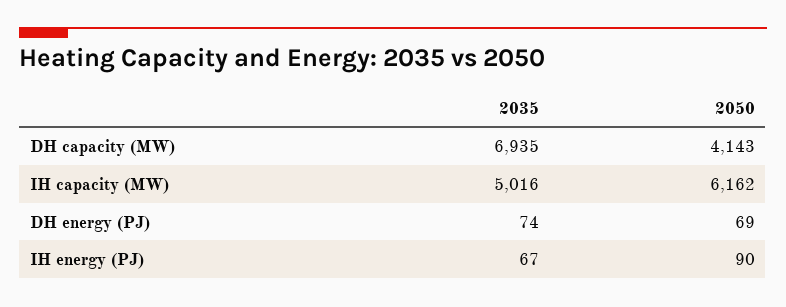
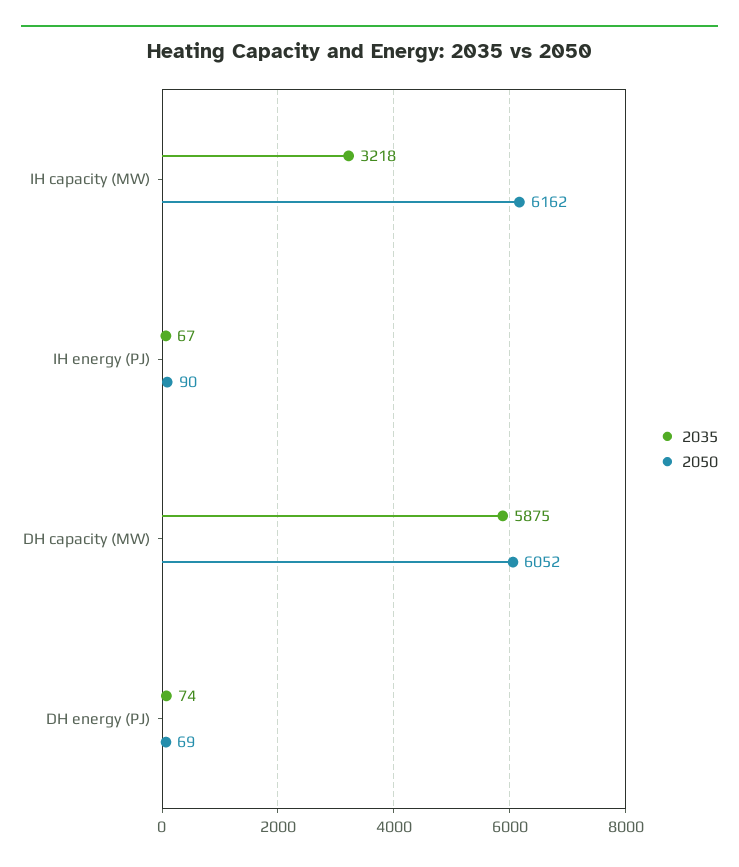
2035, DH capacity (MW): 6935 -> 5875
2050, DH capacity (MW): 4143 -> 6052
2035, IH capacity (MW): 5016 -> 3218

